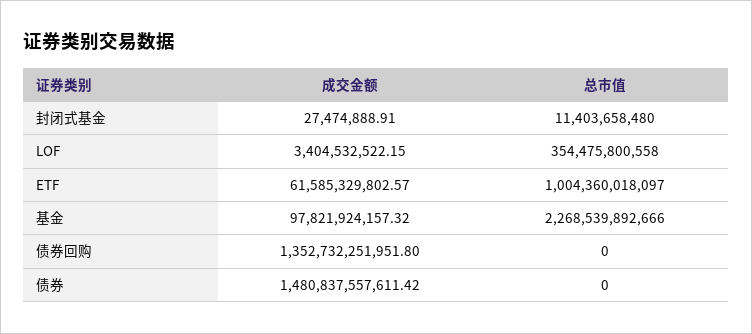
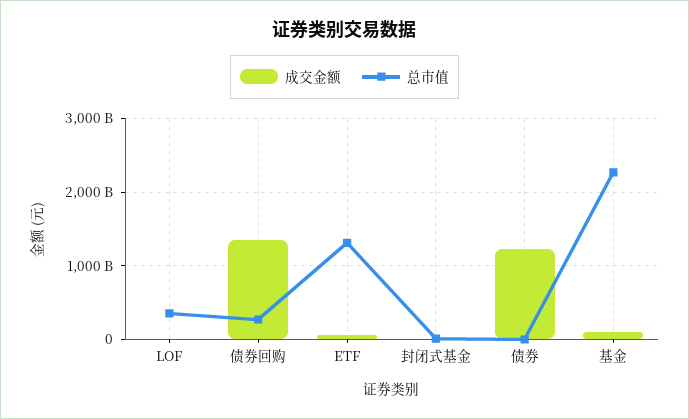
总市值, ETF: 1004360018097 -> 1300000000000
总市值, 债券回购: 0 -> 300000000000
成交金额, 债券: 1480837557611.42 -> 1200000000000

